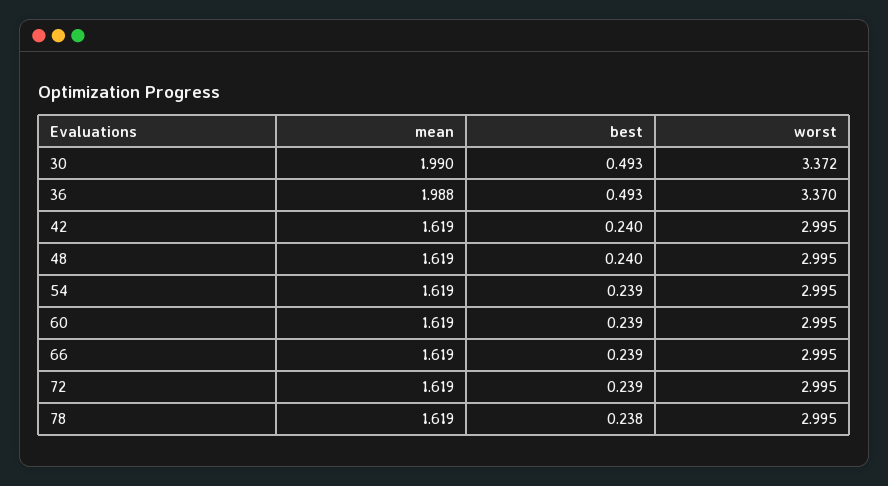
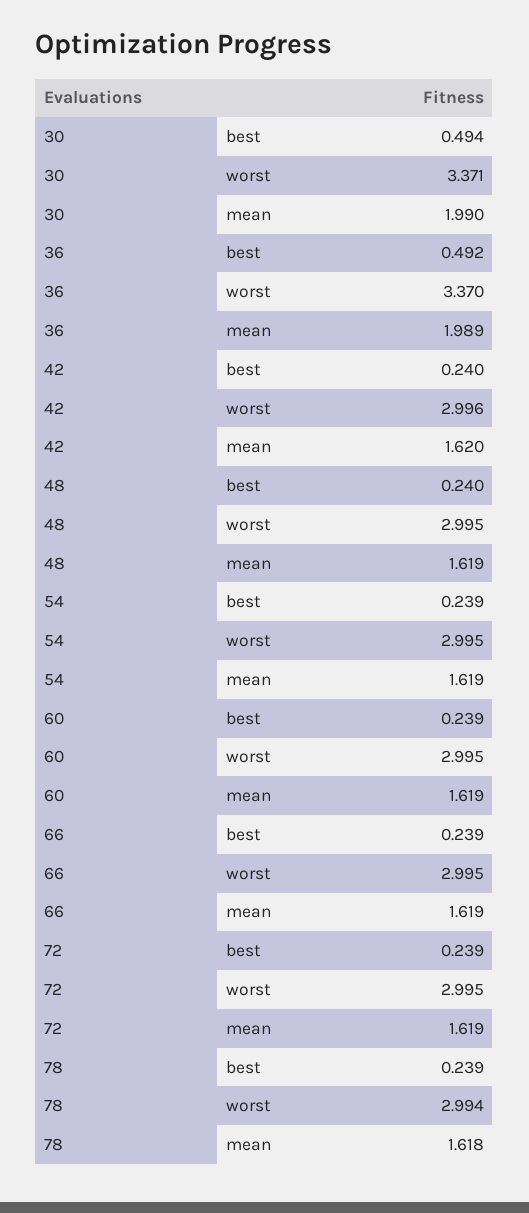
best, 30: 0.493 -> 0.494
worst, 30: 3.372 -> 3.371
mean, 36: 1.988 -> 1.989
best, 36: 0.493 -> 0.492
mean, 42: 1.619 -> 1.62
worst, 42: 2.995 -> 2.996
mean, 78: 1.619 -> 1.618
best, 78: 0.238 -> 0.239
worst, 78: 2.995 -> 2.994

